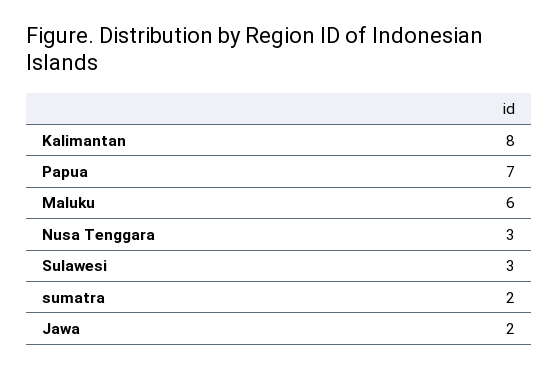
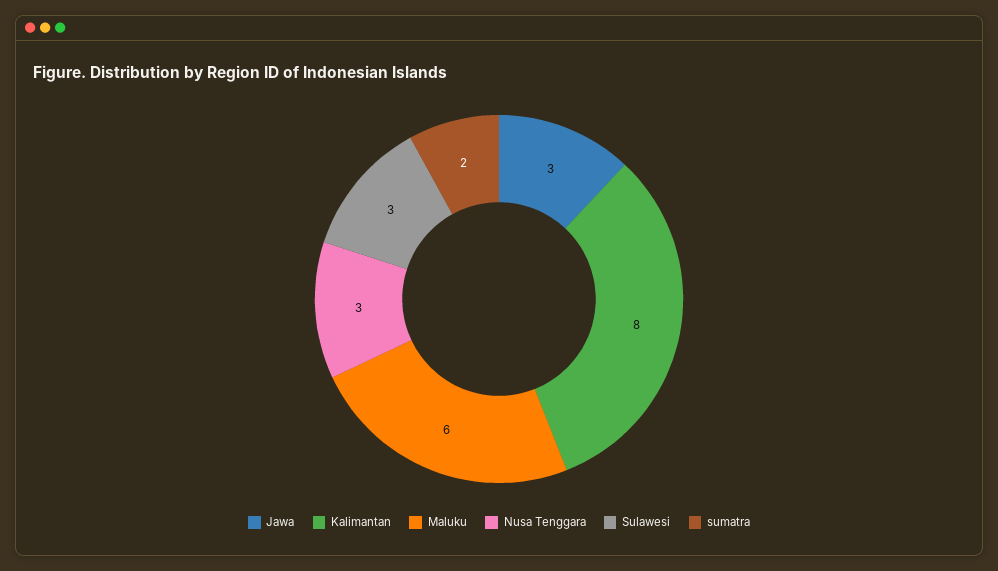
Papua: 7 -> none
Jawa: 2 -> 3

